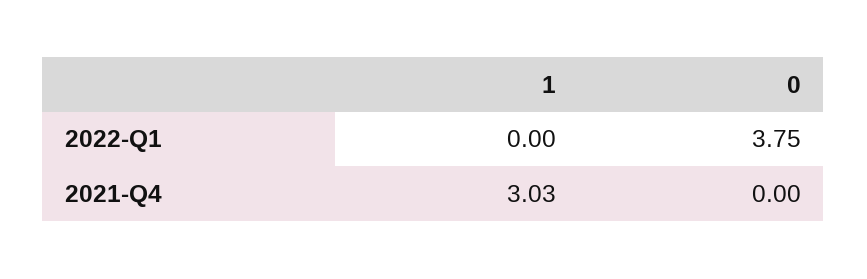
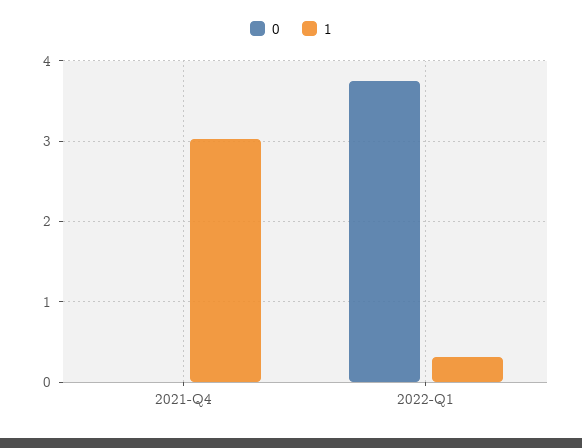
1, 2022-Q1: 0 -> 0.3

